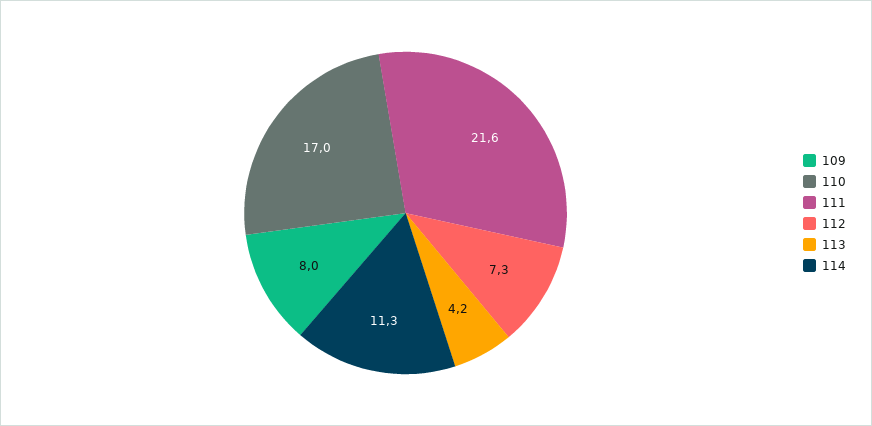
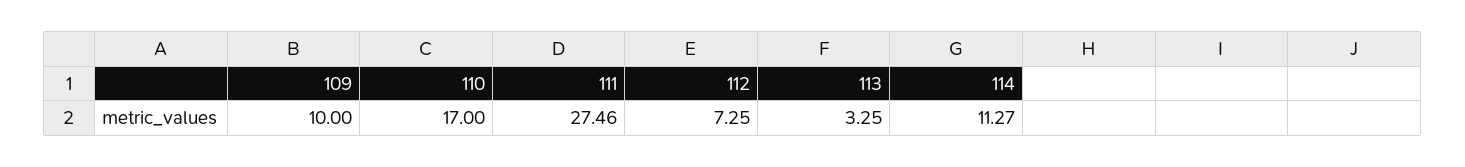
109: 8 -> 10
111: 21.6 -> 27.46
113: 4.2 -> 3.25

